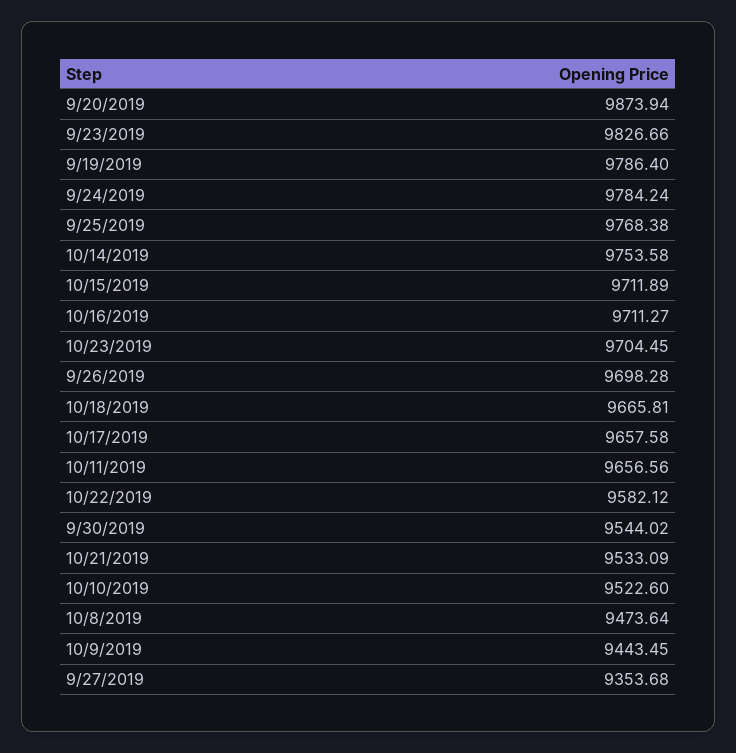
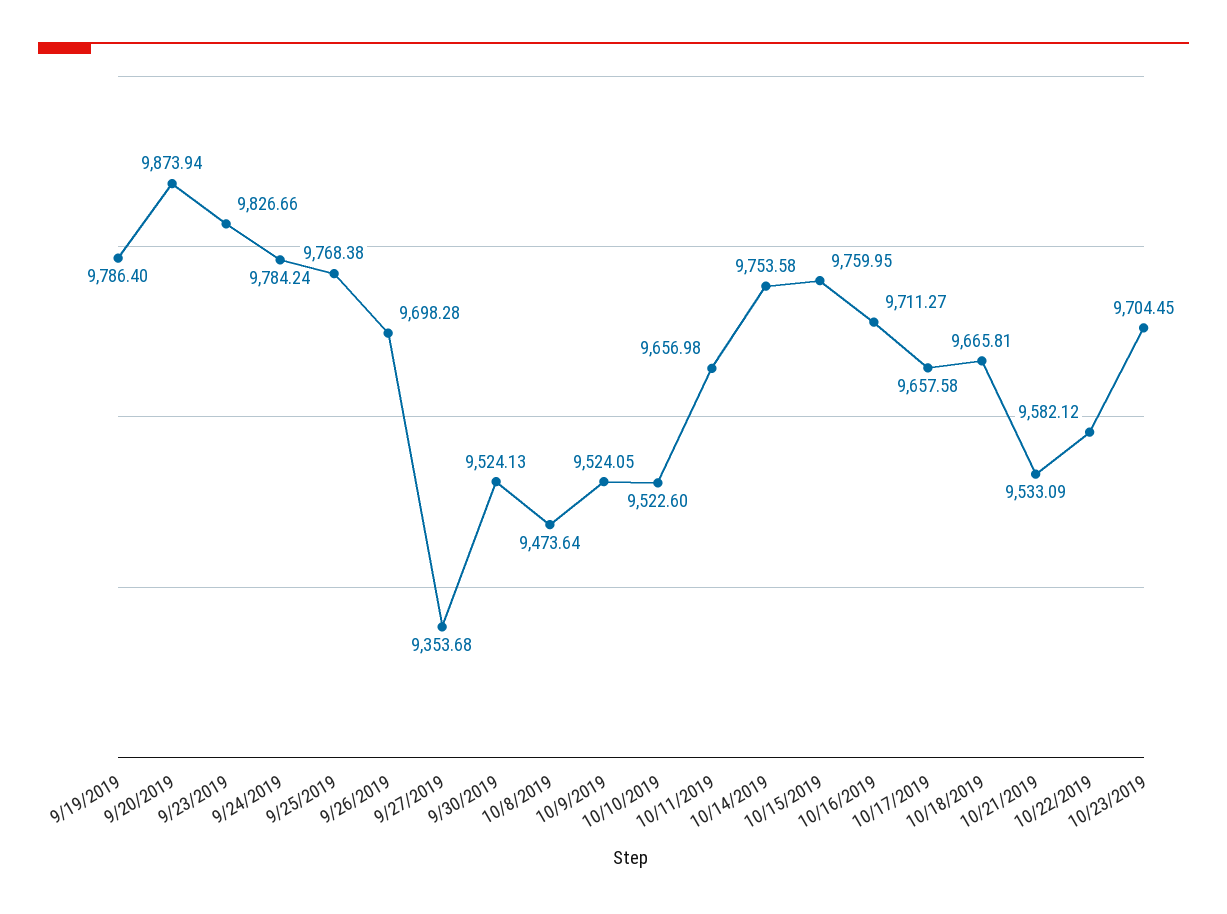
10/15/2019: 9711.89 -> 9759.95
10/11/2019: 9656.56 -> 9656.98
9/30/2019: 9544.02 -> 9524.13
10/9/2019: 9443.45 -> 9524.05

